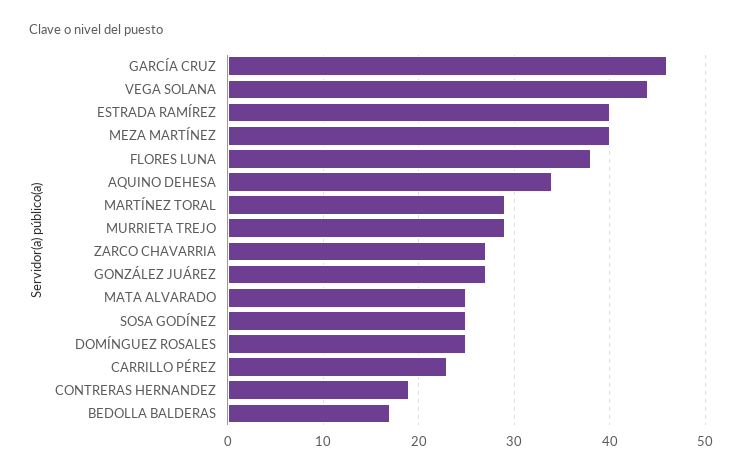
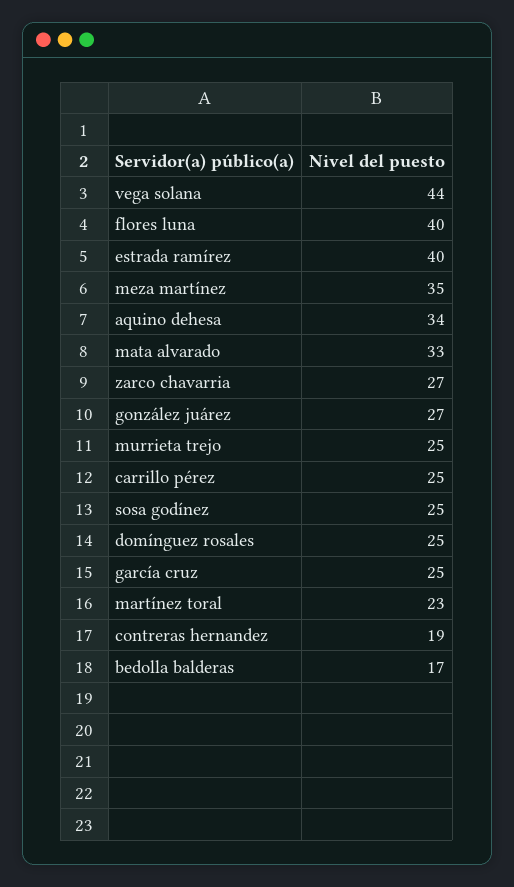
GARCÍA CRUZ: 46 -> 25
MEZA MARTÍNEZ: 40 -> 35
FLORES LUNA: 38 -> 40
MARTÍNEZ TORAL: 29 -> 23
MURRIETA TREJO: 29 -> 25
MATA ALVARADO: 25 -> 33
CARRILLO PÉREZ: 23 -> 25

